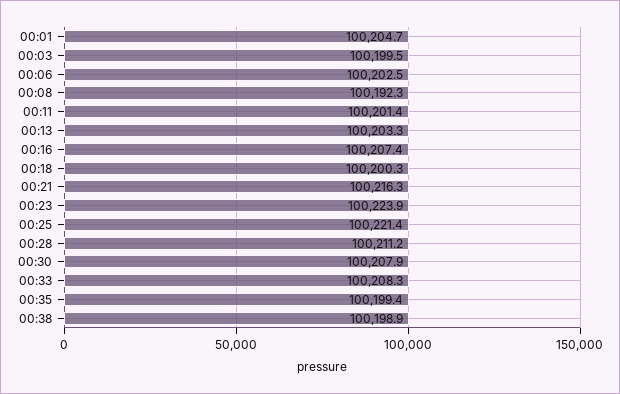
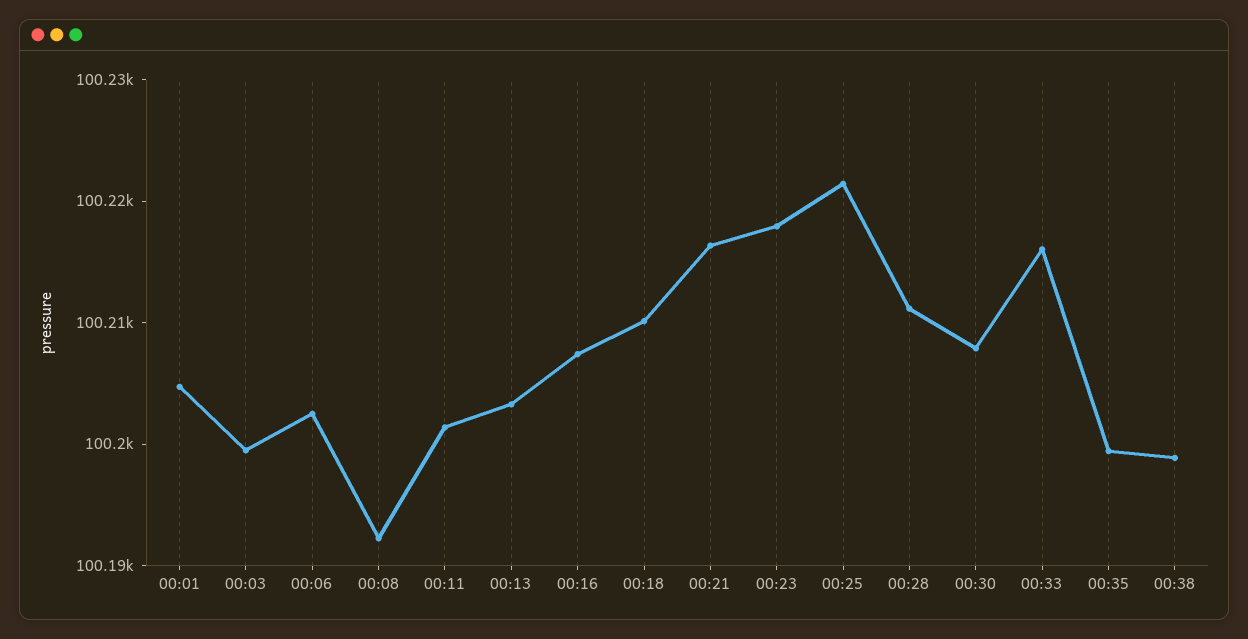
00:18: 100200.3 -> 100210
00:23: 100223.9 -> 100218
00:33: 100208.3 -> 100216

